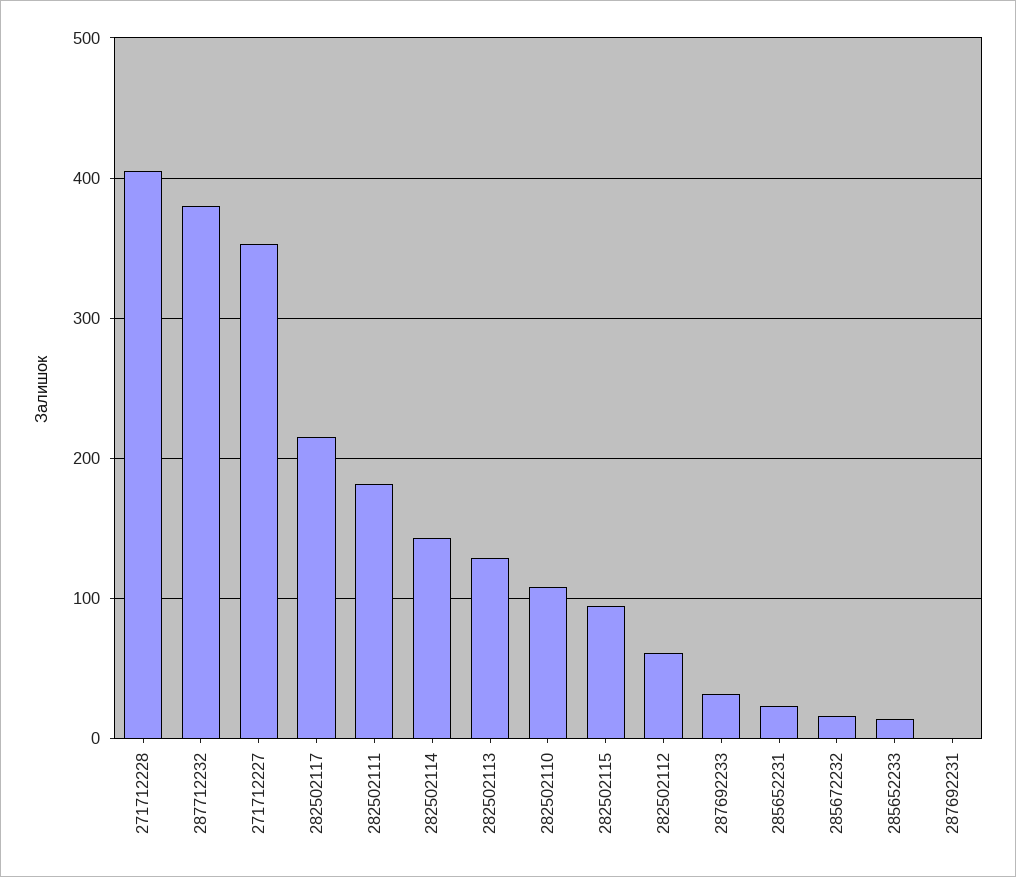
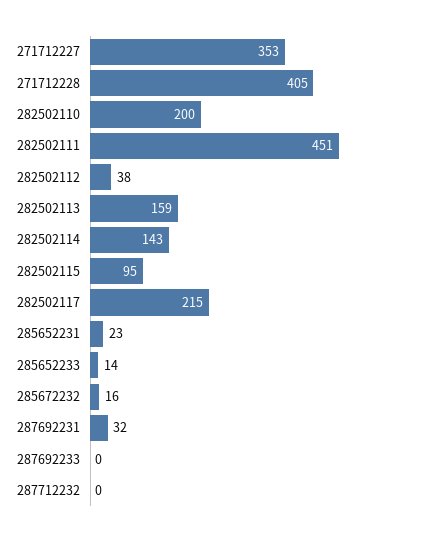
287712232: 380 -> 0
282502111: 180 -> 451
282502113: 130 -> 159
282502110: 110 -> 200
282502112: 60 -> 38
287692233: 30 -> 0
287692231: 0 -> 32

